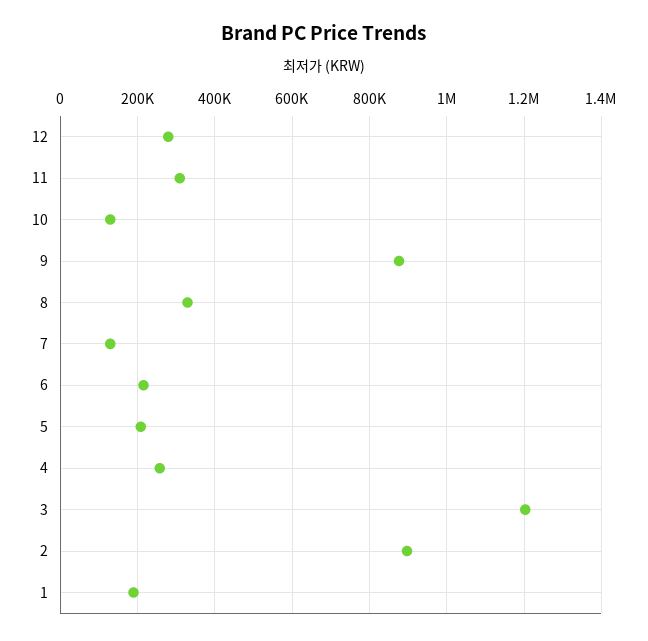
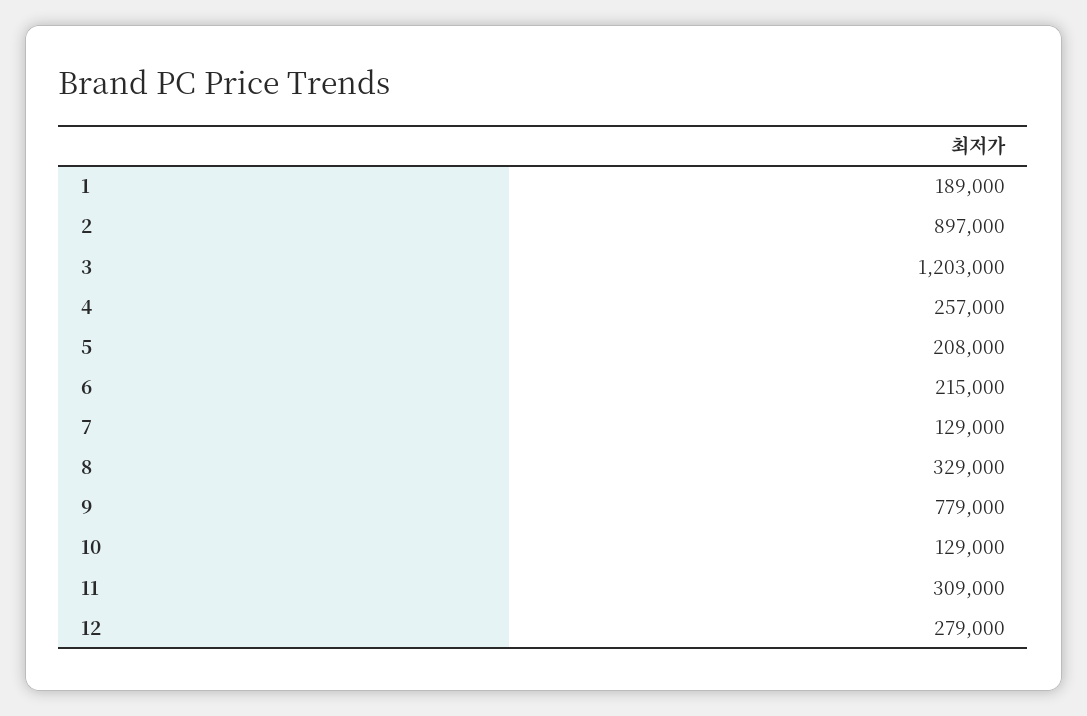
9: 880000 -> 779000

